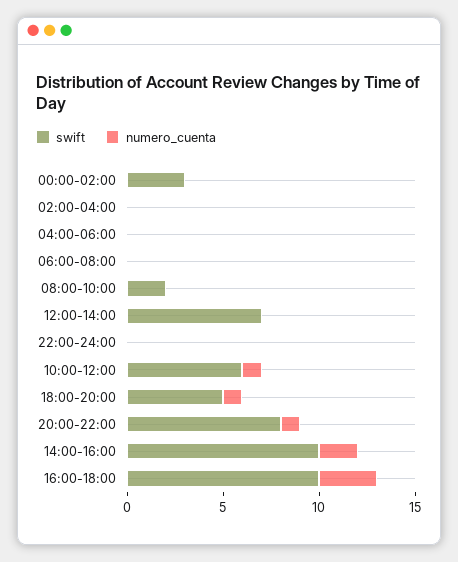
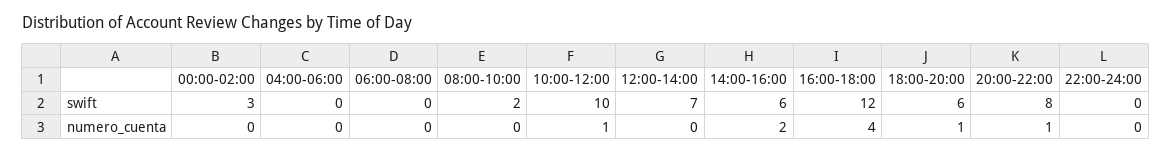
swift, 02:00-04:00: 0 -> none
numero_cuenta, 02:00-04:00: 0 -> none
swift, 10:00-12:00: 6 -> 10
swift, 18:00-20:00: 5 -> 6
swift, 14:00-16:00: 10 -> 6
swift, 16:00-18:00: 10 -> 12
numero_cuenta, 16:00-18:00: 3 -> 4

